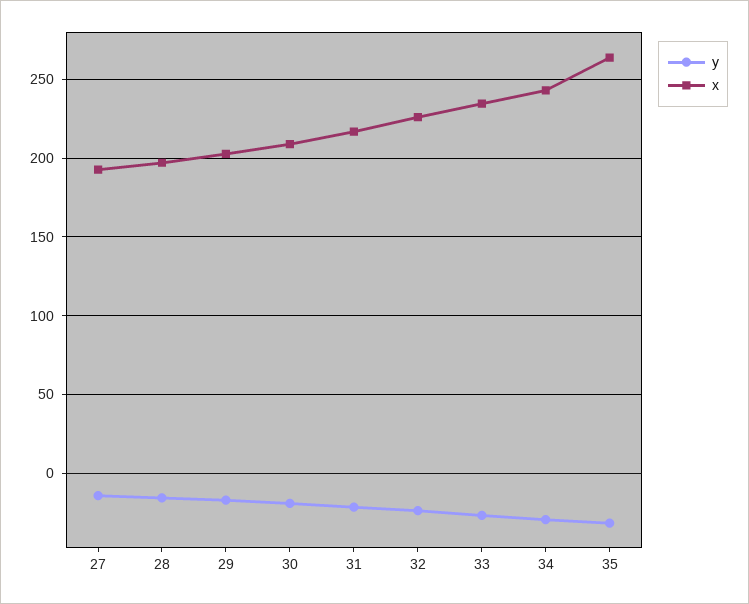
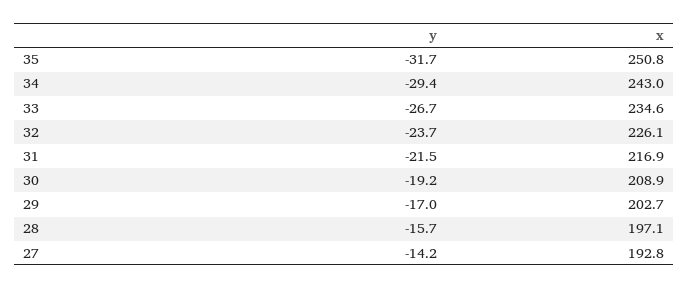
x, 35: 265 -> 250.8

